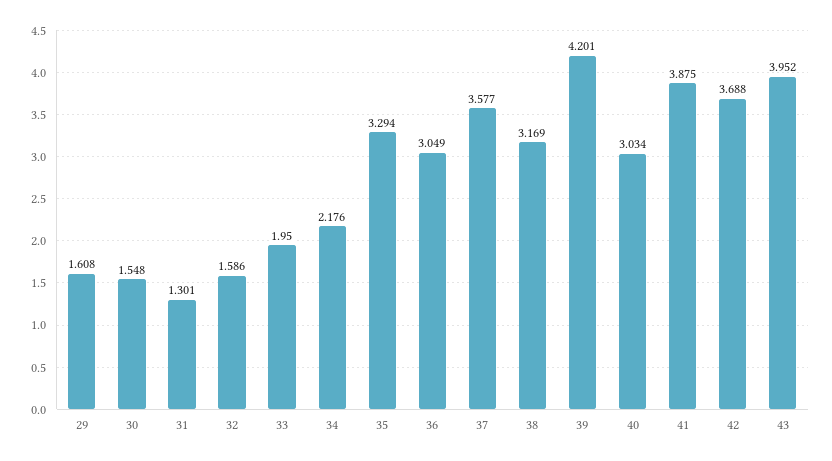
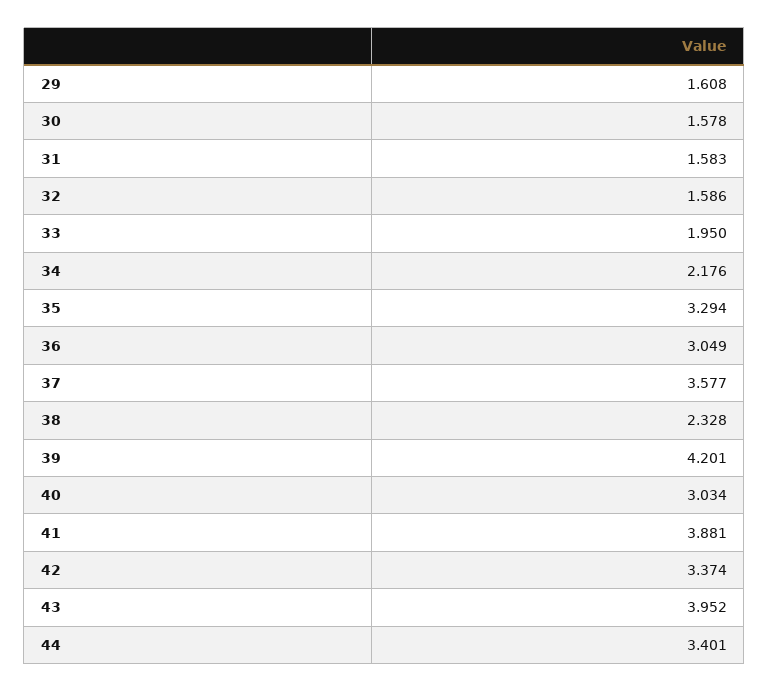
30: 1.548 -> 1.578
31: 1.301 -> 1.583
38: 3.169 -> 2.328
41: 3.875 -> 3.881
42: 3.688 -> 3.374
44: none -> 3.401

